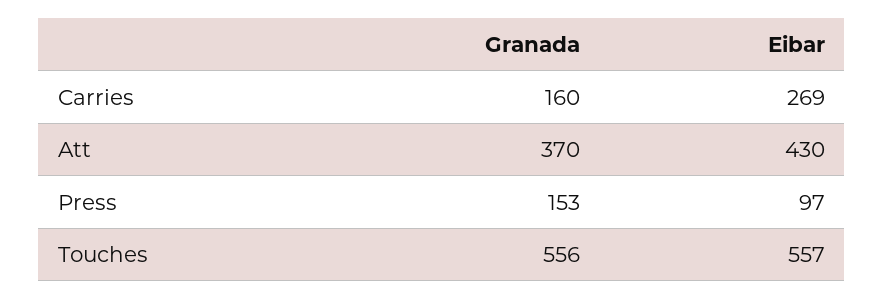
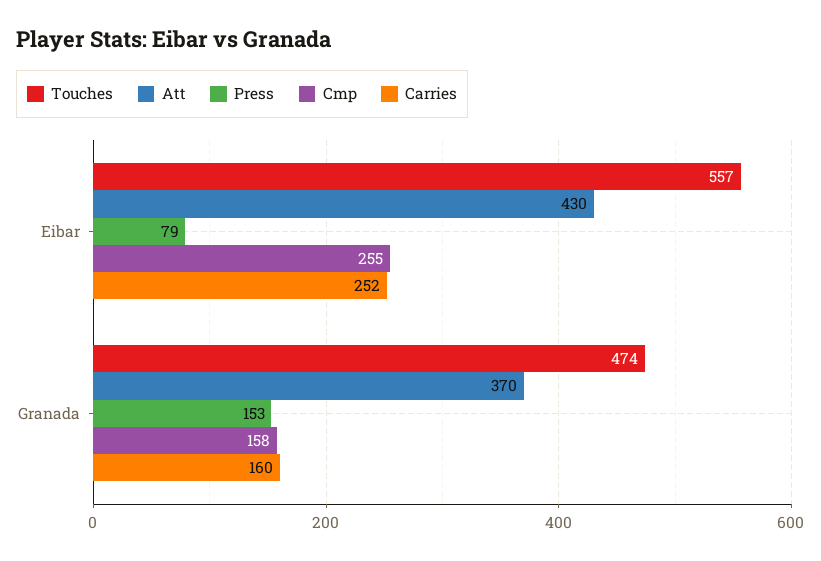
Carries, Eibar: 269 -> 252
Press, Eibar: 97 -> 79
Touches, Granada: 556 -> 474
Cmp, Eibar: none -> 255
Cmp, Granada: none -> 158

